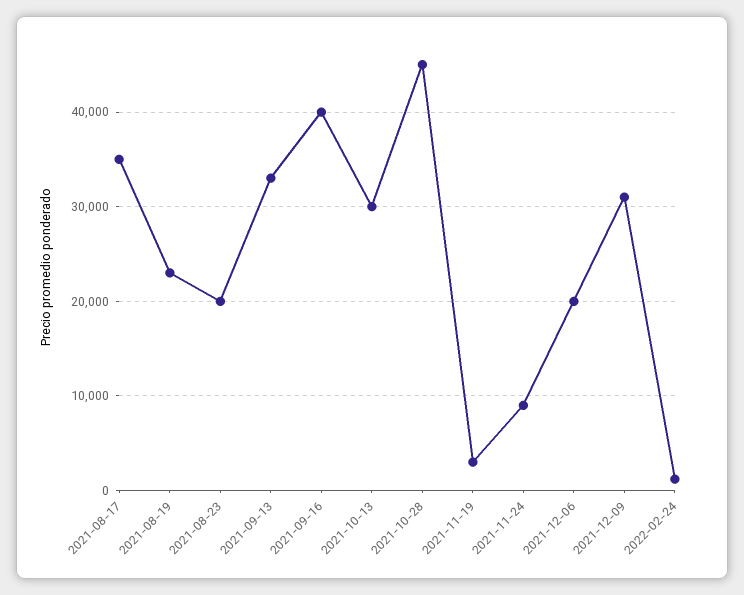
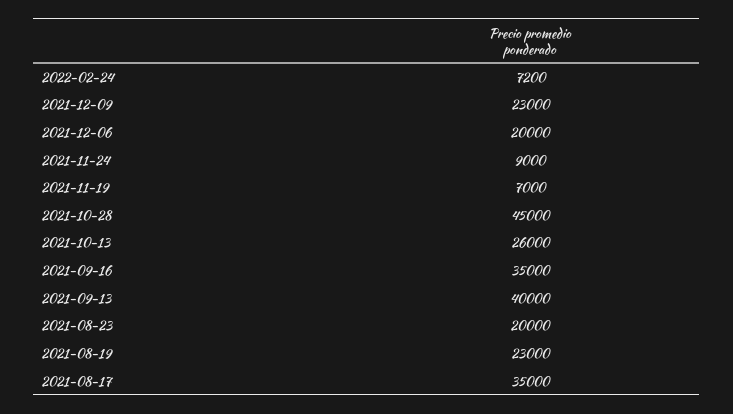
2021-09-13: 33000 -> 40000
2021-09-16: 40000 -> 35000
2021-10-13: 30000 -> 26000
2021-11-19: 3000 -> 7000
2021-12-09: 31000 -> 23000
2022-02-24: 1000 -> 7200

